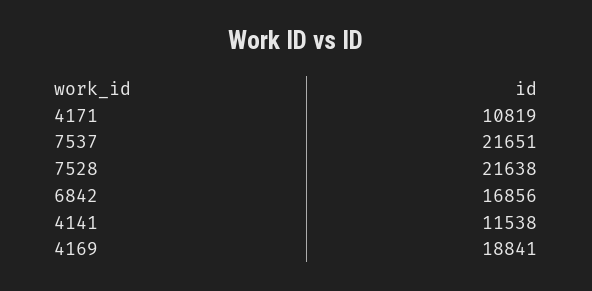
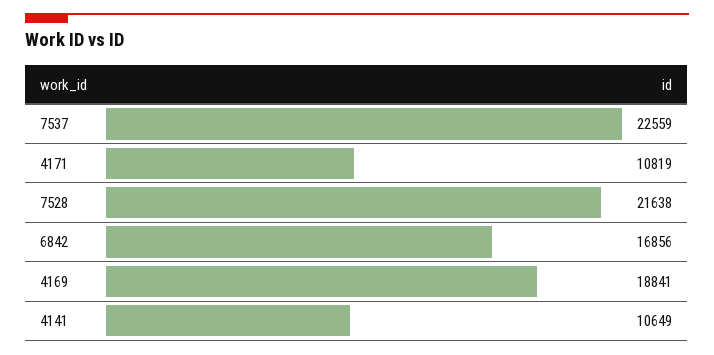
7537: 21651 -> 22559
4141: 11538 -> 10649

